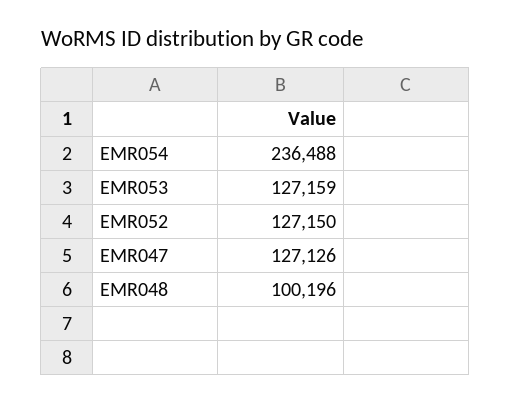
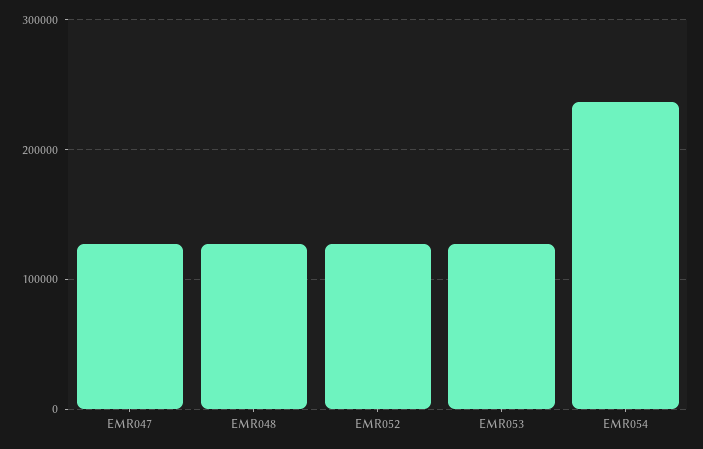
EMR048: 100196 -> 130000

